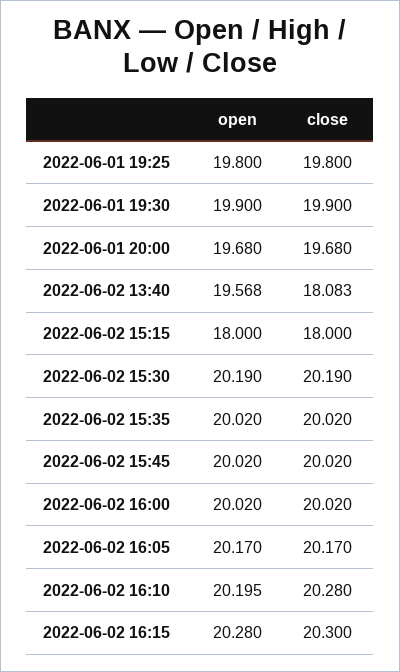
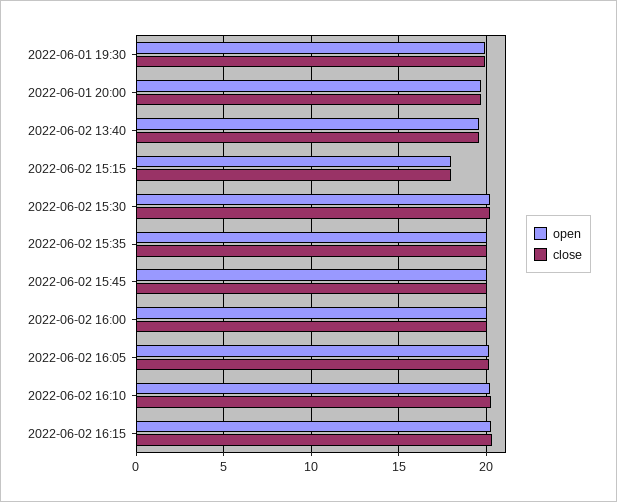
open, 2022-06-01 19:25: 19.8 -> none
close, 2022-06-01 19:25: 19.8 -> none
close, 2022-06-02 13:40: 18.083 -> 19.5

